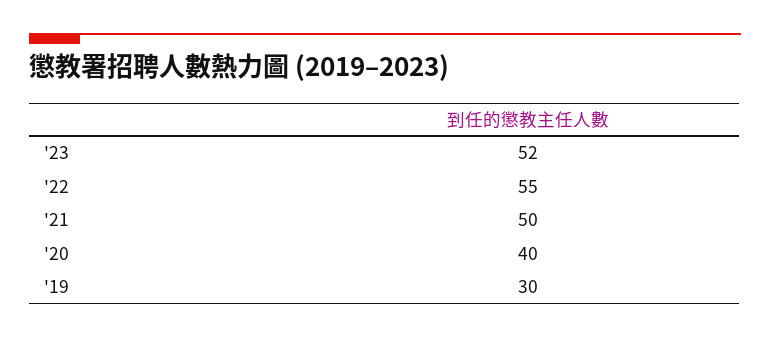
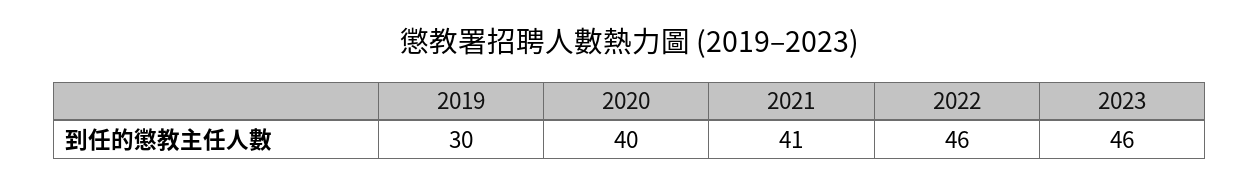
'23: 52 -> 46
'22: 55 -> 46
'21: 50 -> 41

